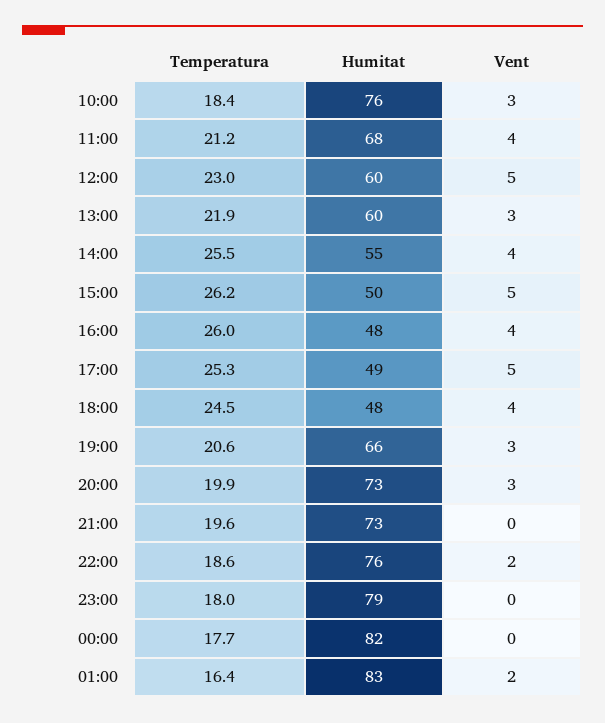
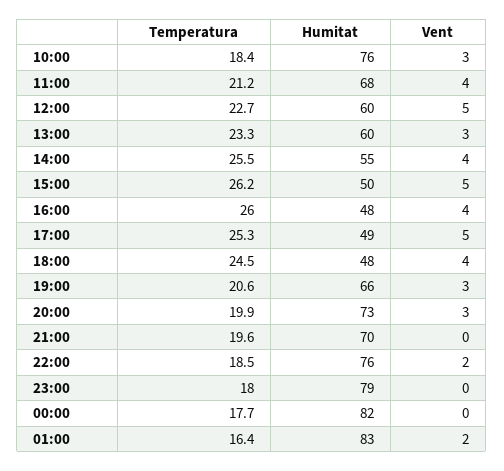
Temperatura, 12:00: 23 -> 22.7
Temperatura, 13:00: 21.9 -> 23.3
Humitat, 21:00: 73 -> 70
Temperatura, 22:00: 18.6 -> 18.5

